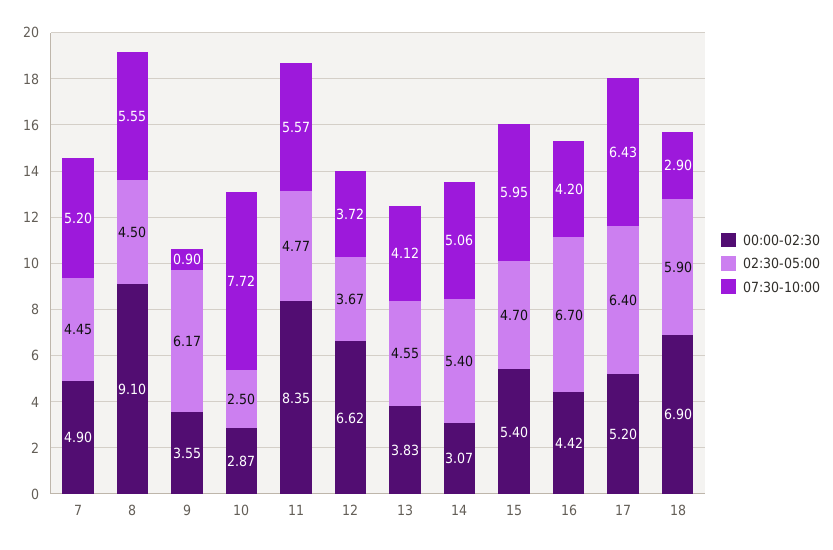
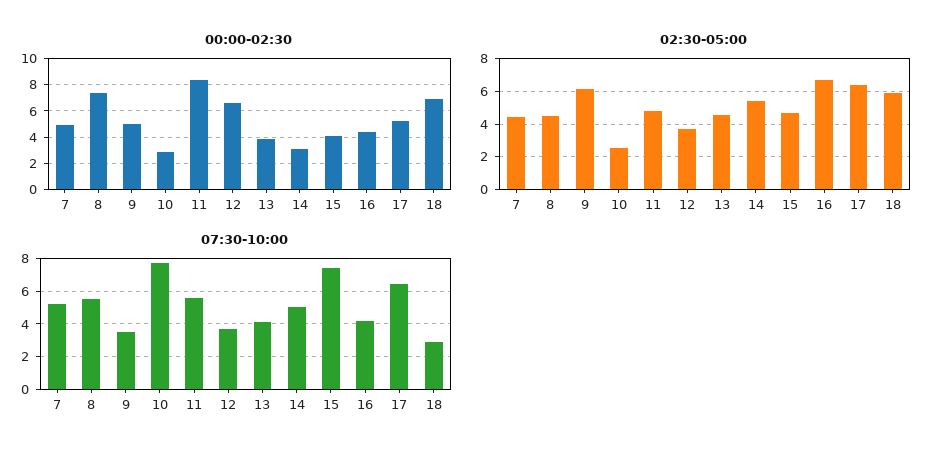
00:00-02:30, 8: 9.1 -> 7.5
00:00-02:30, 9: 3.55 -> 5
07:30-10:00, 9: 0.9 -> 3.5
00:00-02:30, 15: 5.4 -> 4
07:30-10:00, 15: 5.95 -> 7.5

